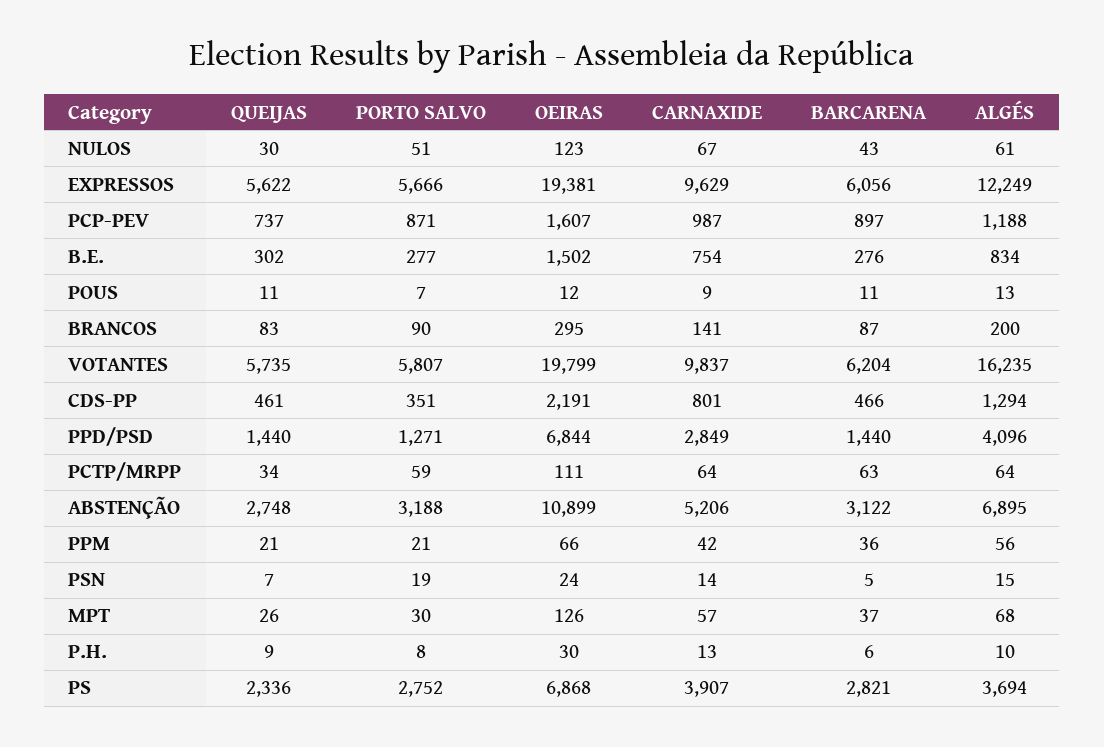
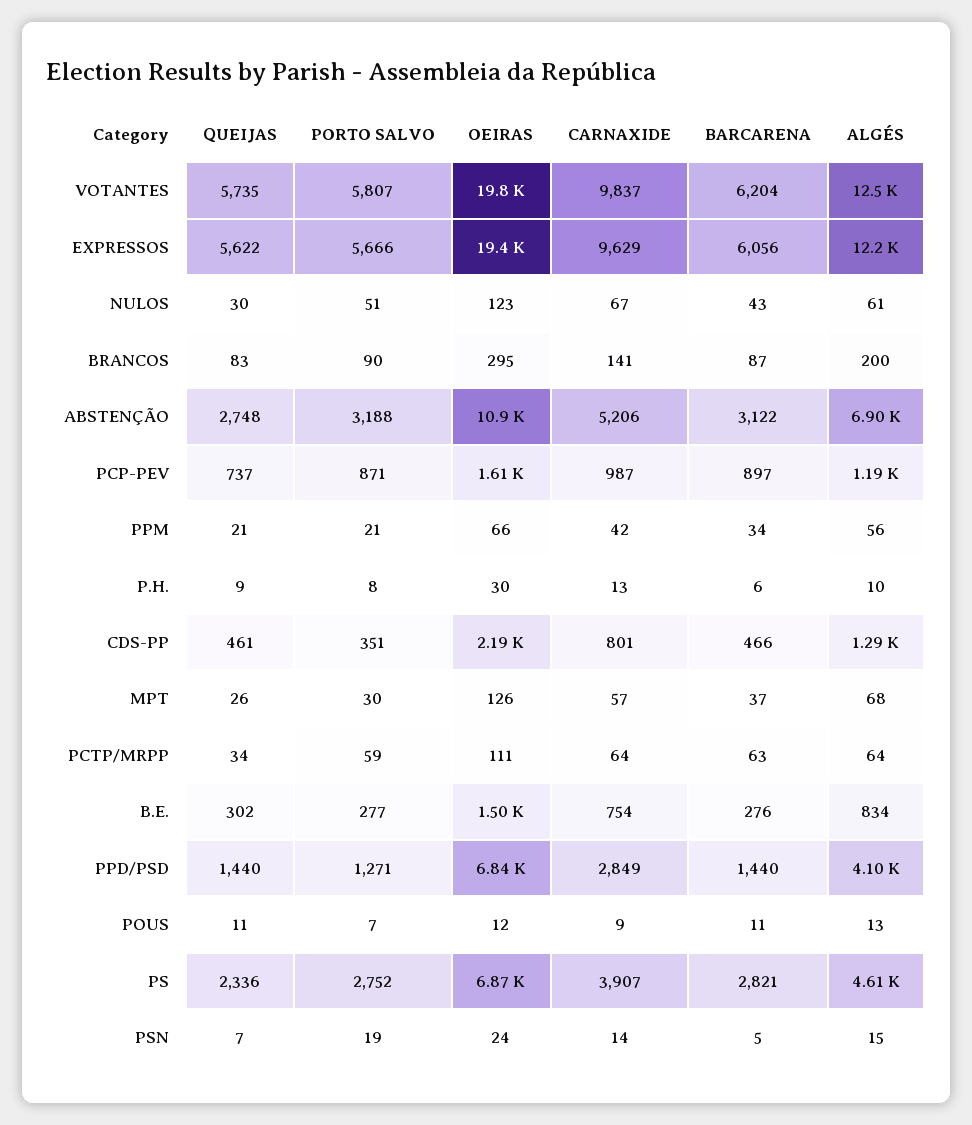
ALGÉS, VOTANTES: 16235 -> 12500
BARCARENA, PPM: 36 -> 34
ALGÉS, PS: 3694 -> 4610

